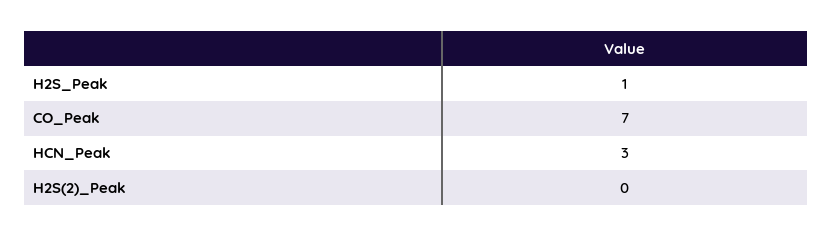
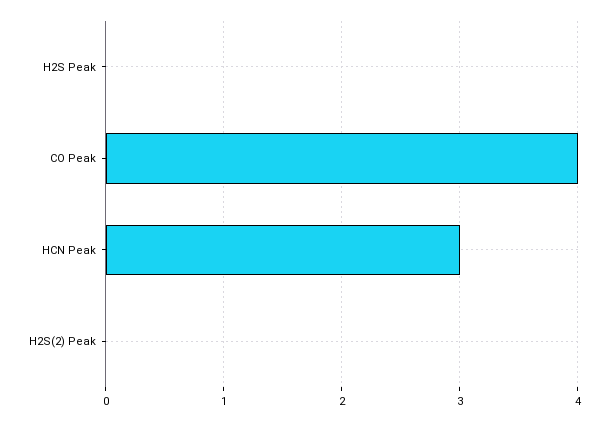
H2S_Peak: 1 -> 0
CO_Peak: 7 -> 4

